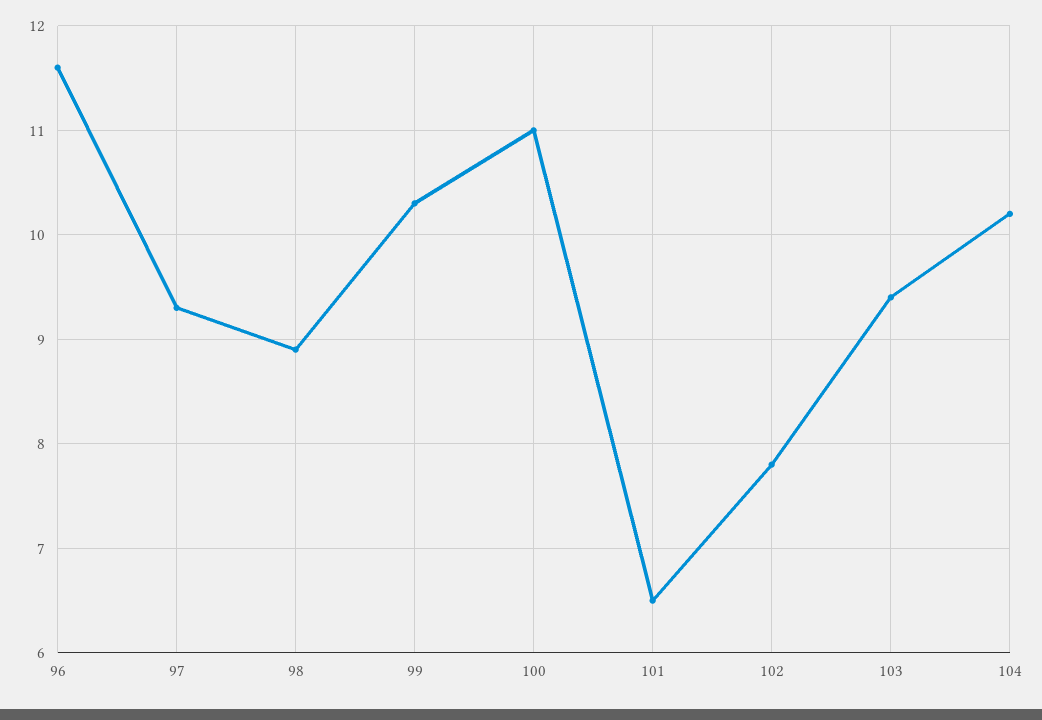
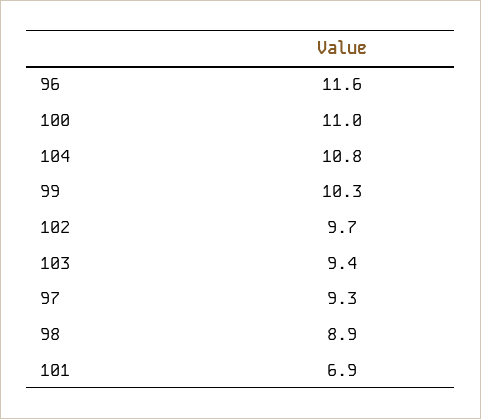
101: 6.5 -> 6.9
102: 7.8 -> 9.7
104: 10.2 -> 10.8

